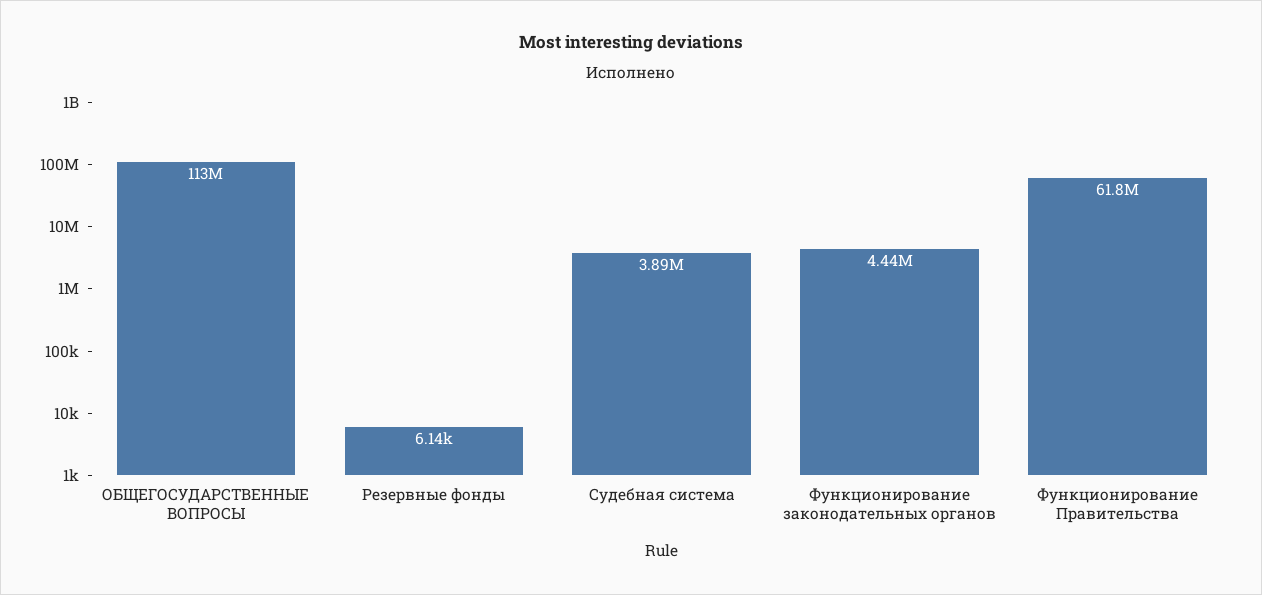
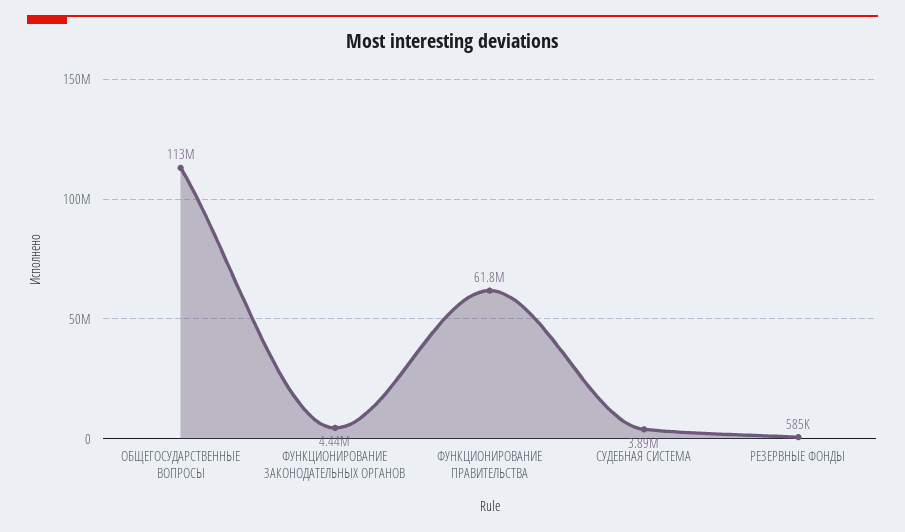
Резервные фонды: 6140 -> 585000

